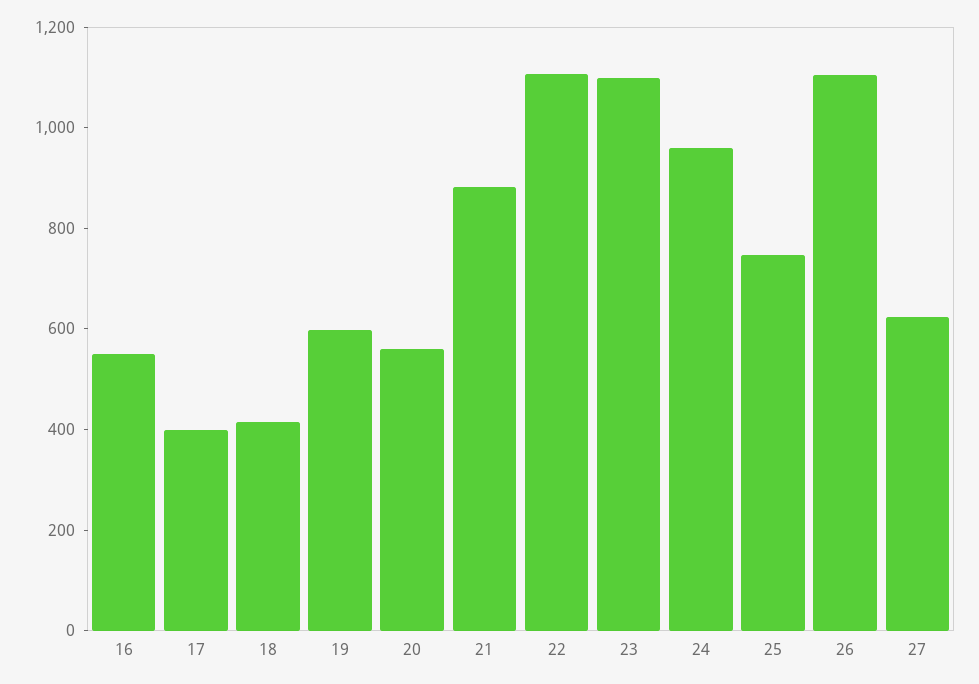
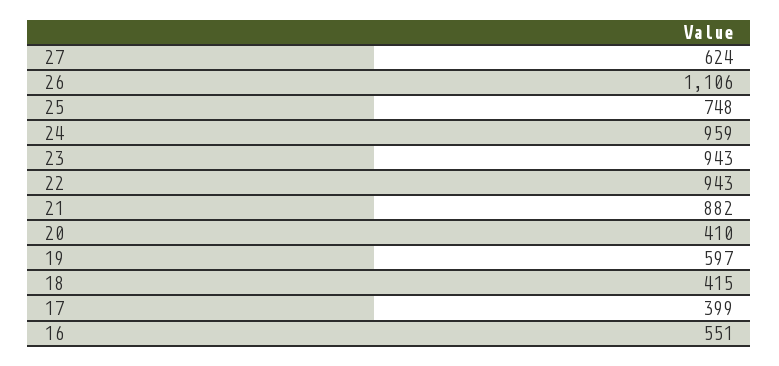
20: 550 -> 410
22: 1100 -> 943
23: 1100 -> 943

